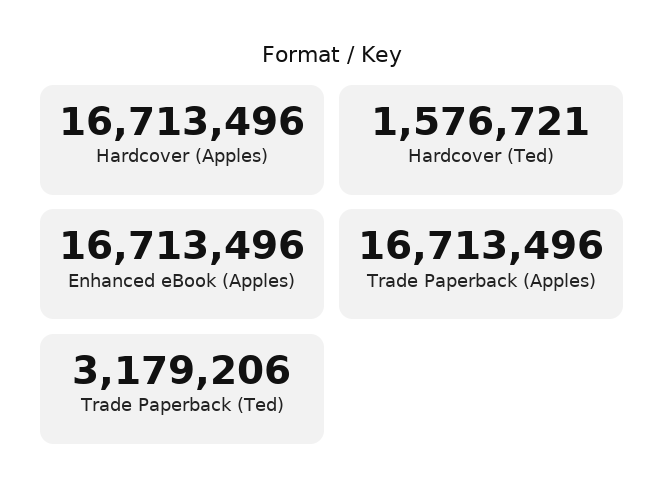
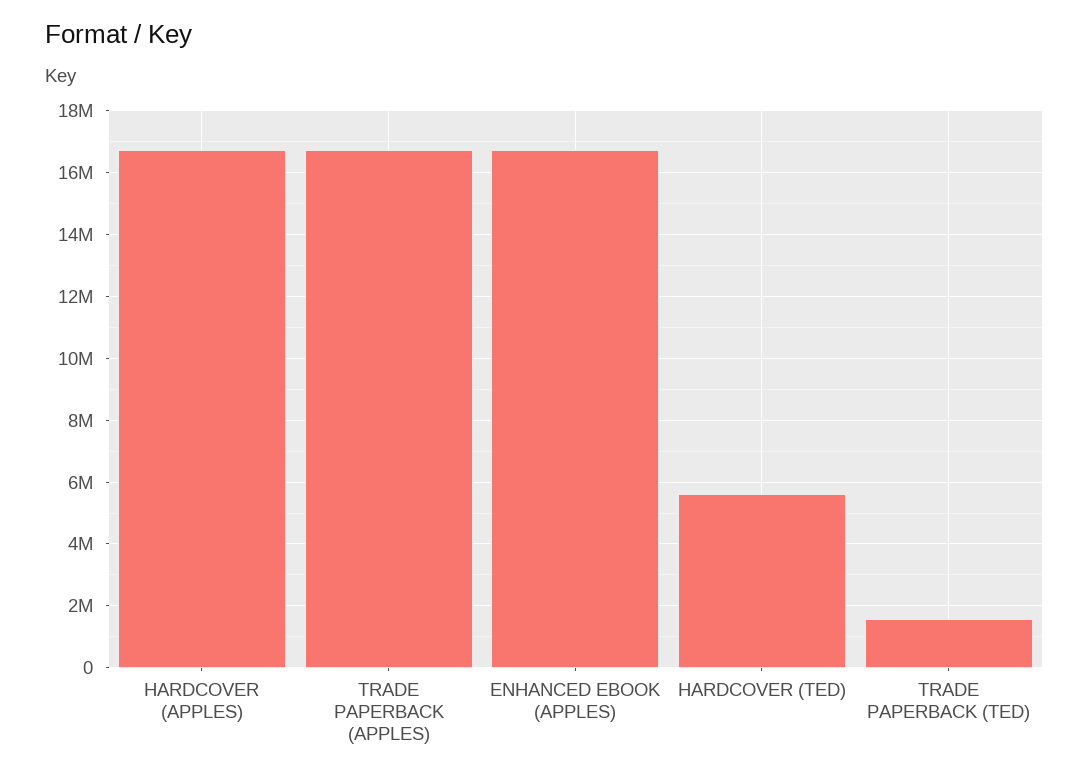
Hardcover (Ted): 1576721 -> 5600000
Trade Paperback (Ted): 3179206 -> 1600000

